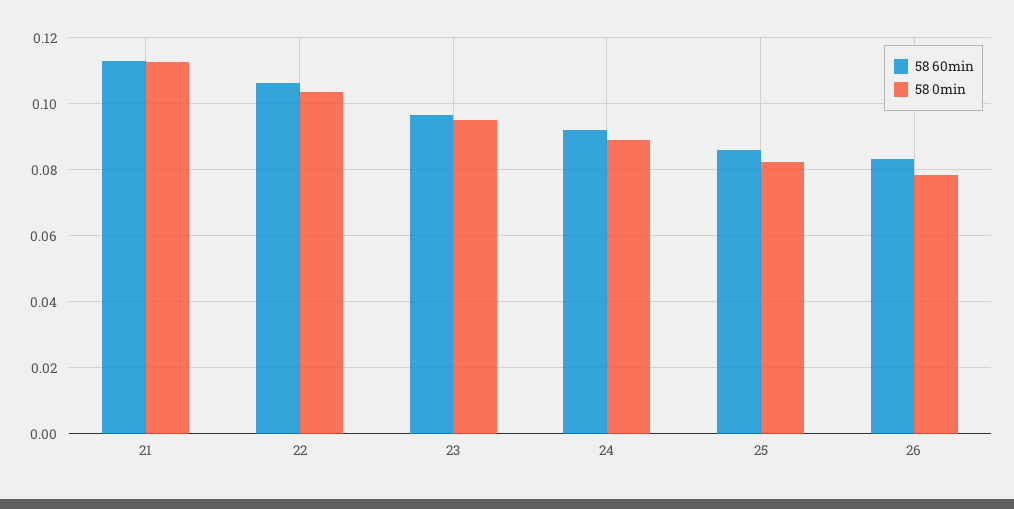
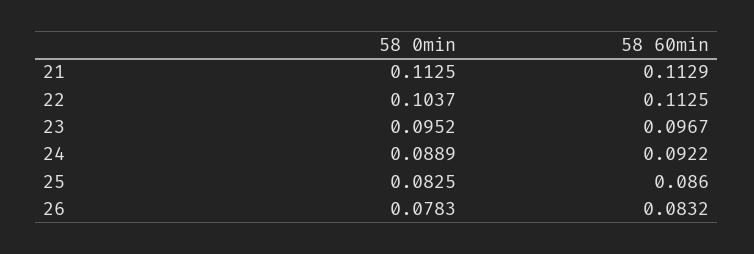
58 60min, 22: 0.106 -> 0.1125

